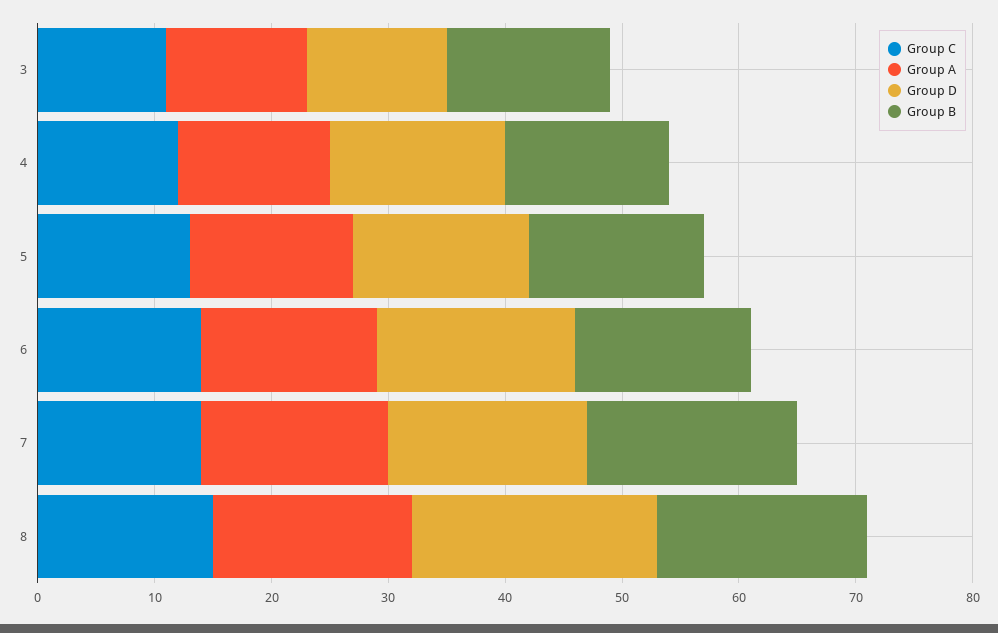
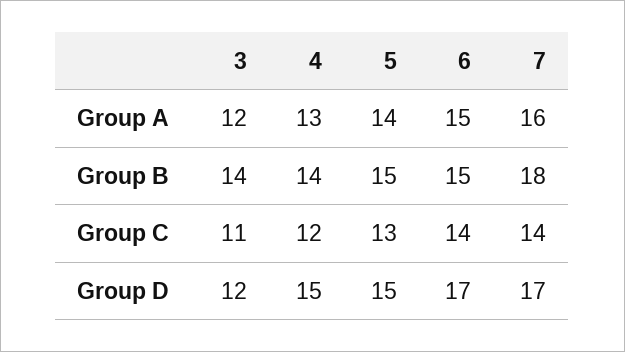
Group C, 8: 15 -> none
Group A, 8: 17 -> none
Group D, 8: 21 -> none
Group B, 8: 18 -> none

